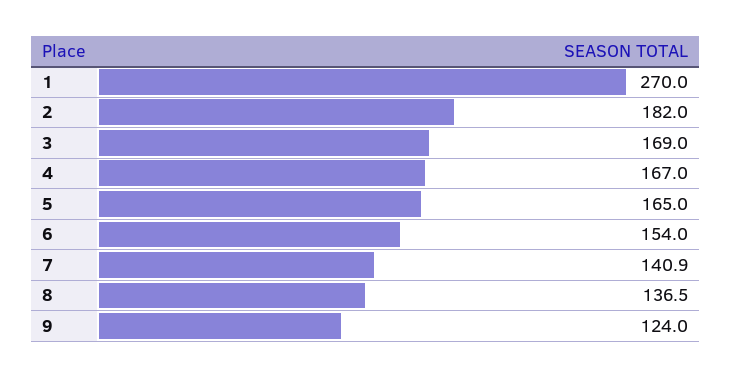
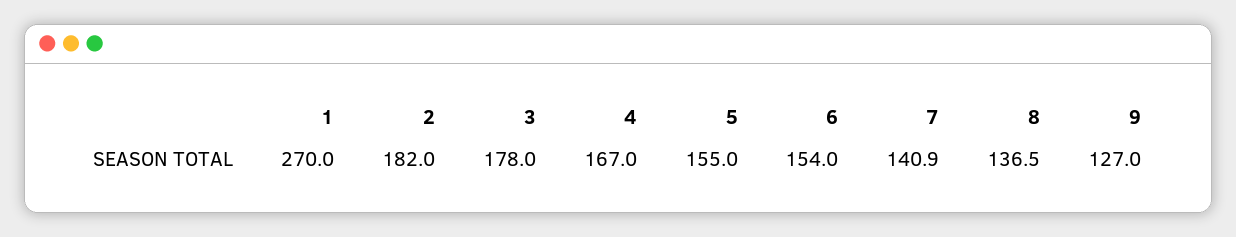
3: 169 -> 178
5: 165 -> 155
9: 124 -> 127

